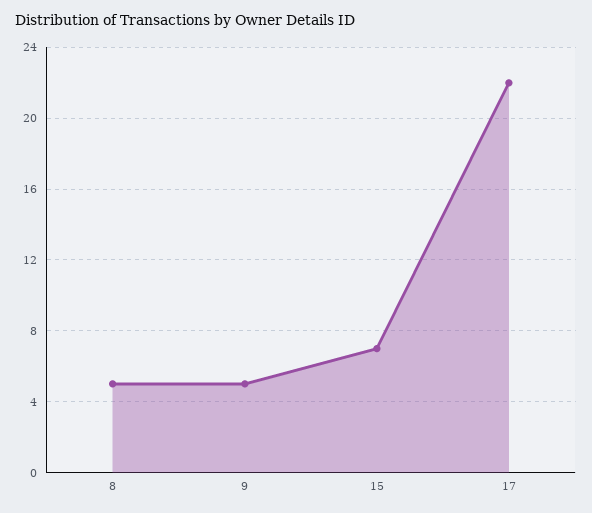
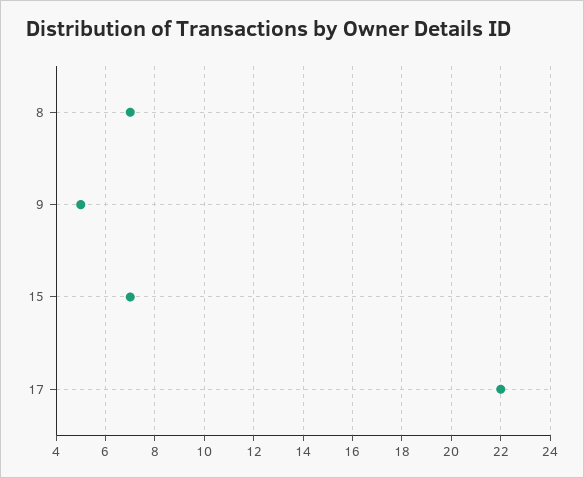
8: 5 -> 7

